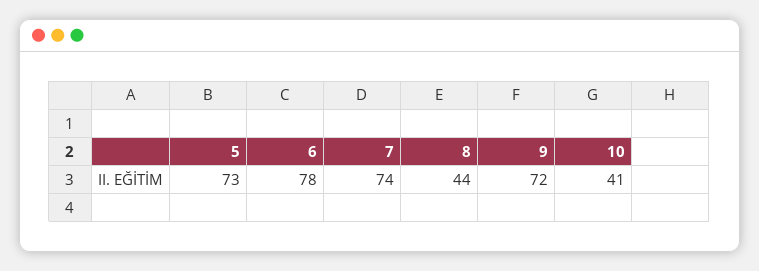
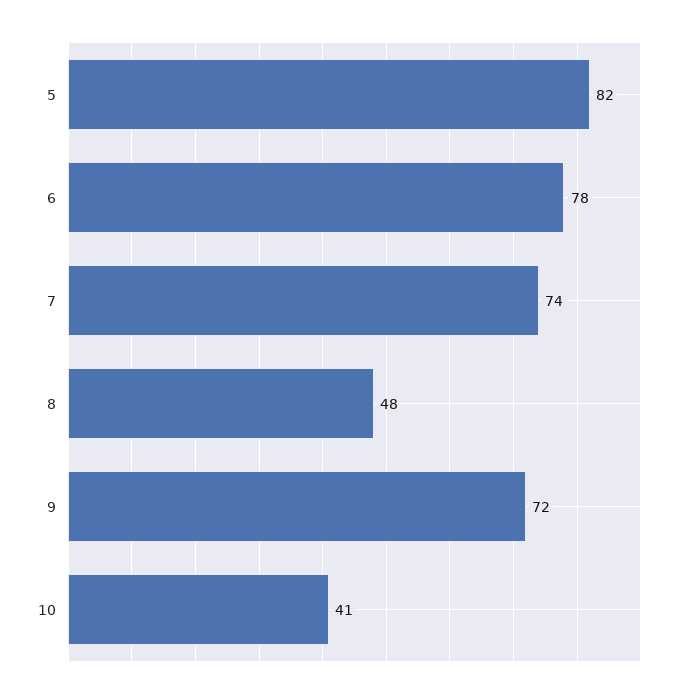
5: 73 -> 82
8: 44 -> 48

